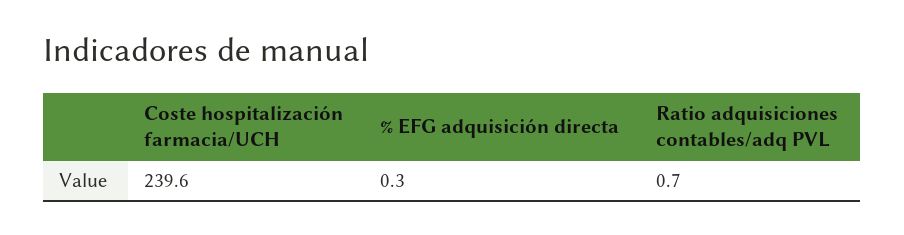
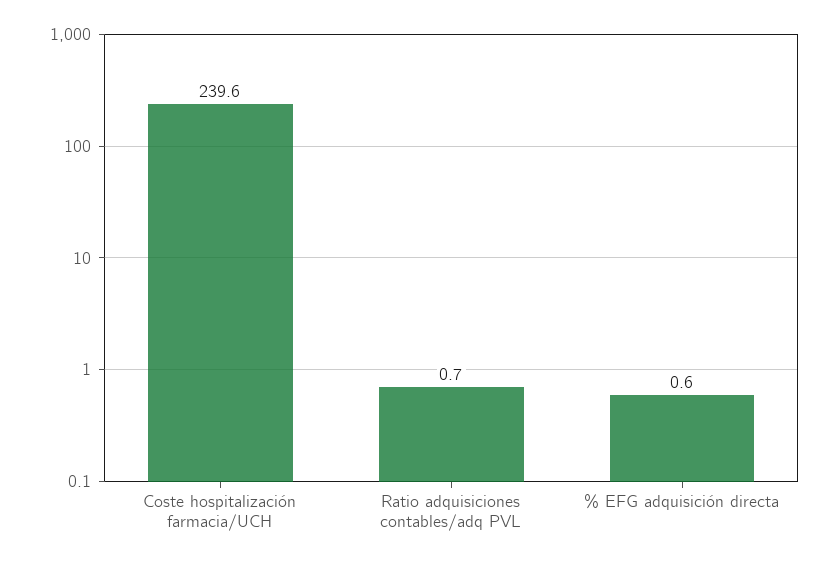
% EFG adquisición directa: 0.3 -> 0.6

